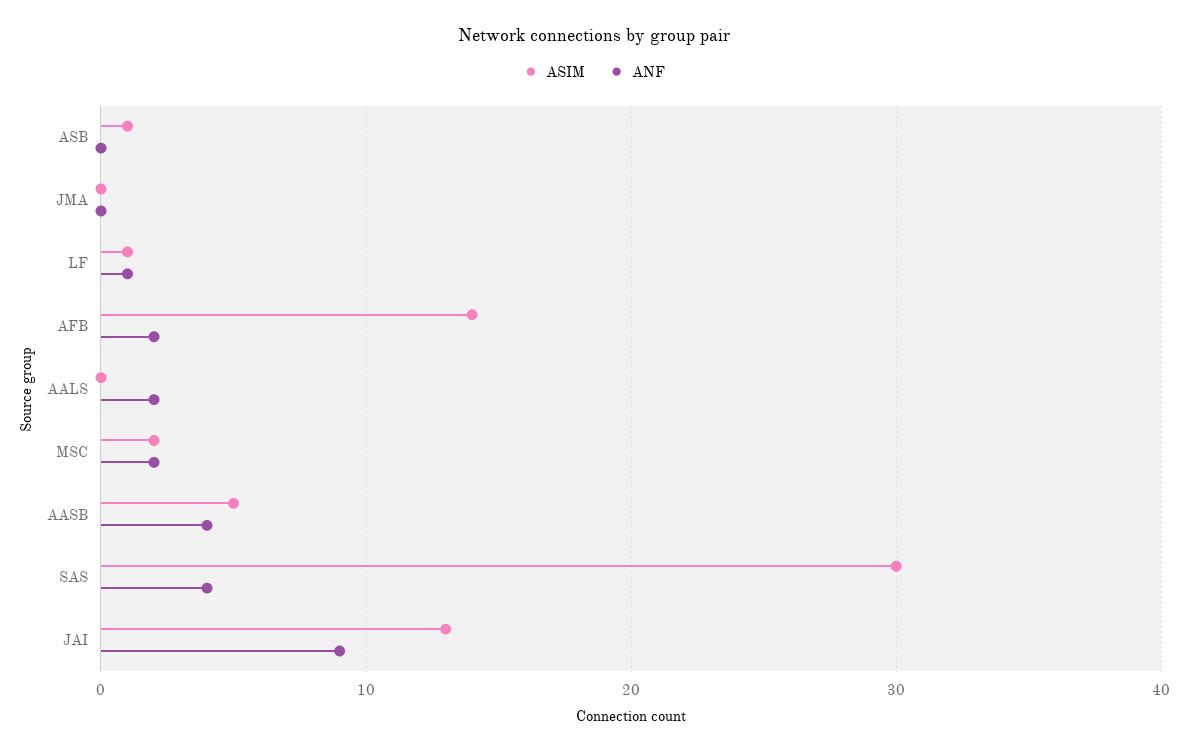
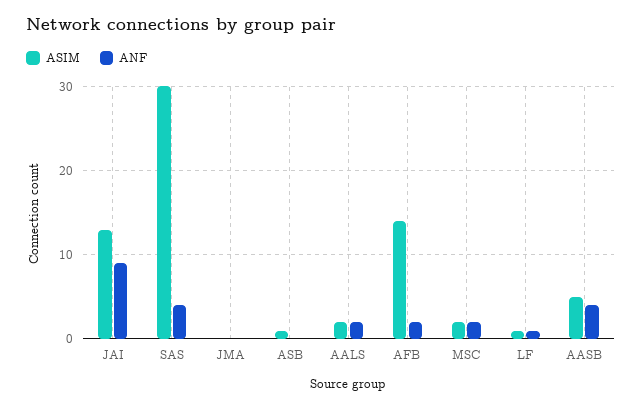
ASIM, AALS: 0 -> 2

